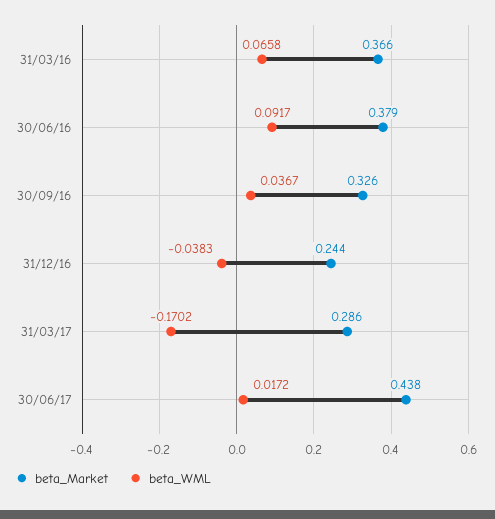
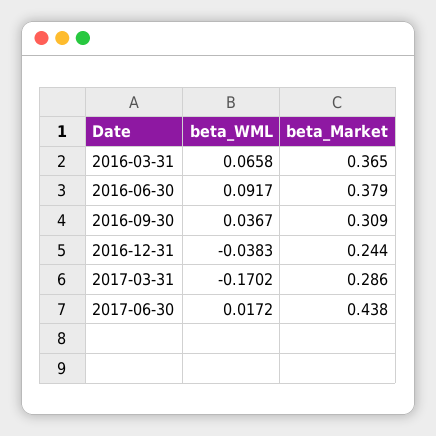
beta_Market, 31/03/16: 0.366 -> 0.365
beta_Market, 30/09/16: 0.326 -> 0.309

